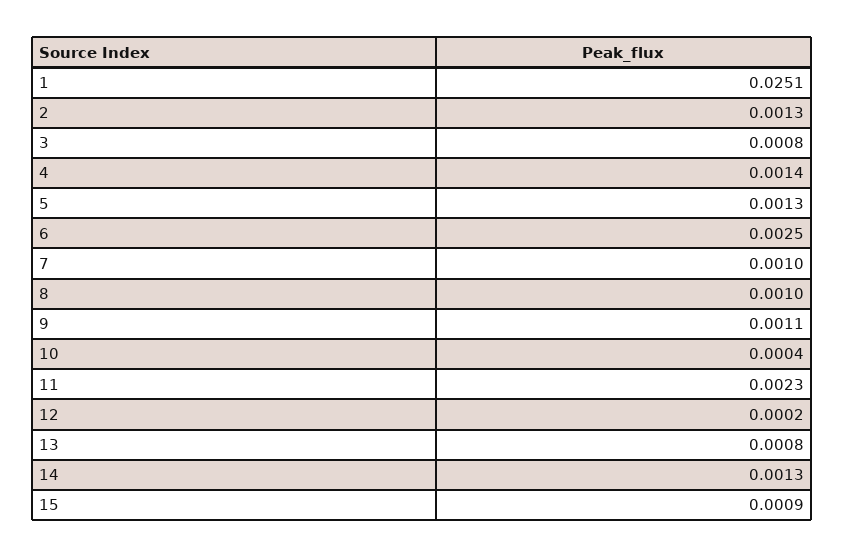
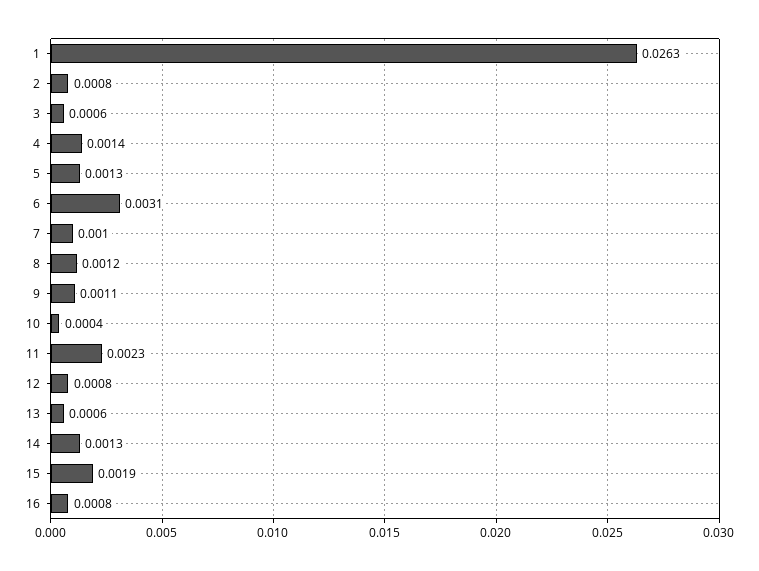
1: 0.0251 -> 0.0263
2: 0.0013 -> 0.0008
3: 0.0008 -> 0.0006
6: 0.0025 -> 0.0031
8: 0.001 -> 0.0012
12: 0.0002 -> 0.0008
13: 0.0008 -> 0.0006
15: 0.0009 -> 0.0019
16: none -> 0.0008

